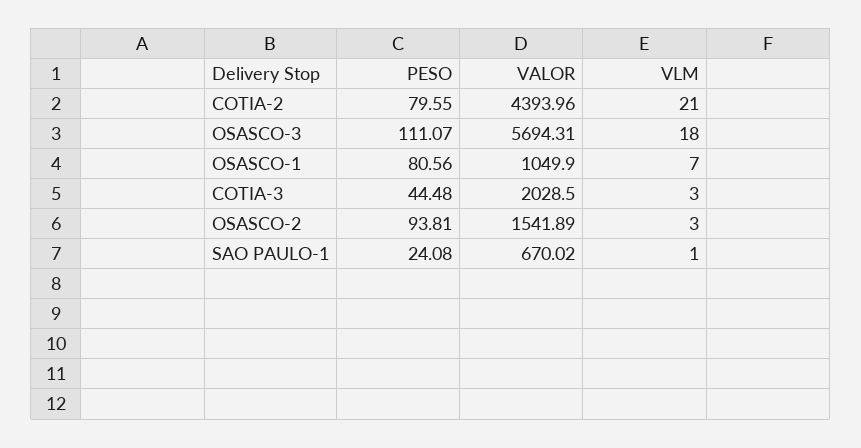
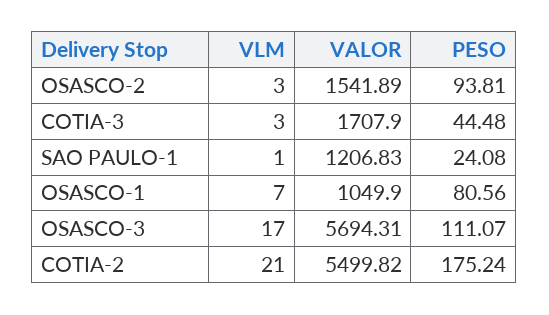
PESO, COTIA-2: 79.55 -> 175.24
VALOR, COTIA-2: 4393.96 -> 5499.82
VLM, OSASCO-3: 18 -> 17
VALOR, COTIA-3: 2028.5 -> 1707.9
VALOR, SAO PAULO-1: 670.02 -> 1206.83

